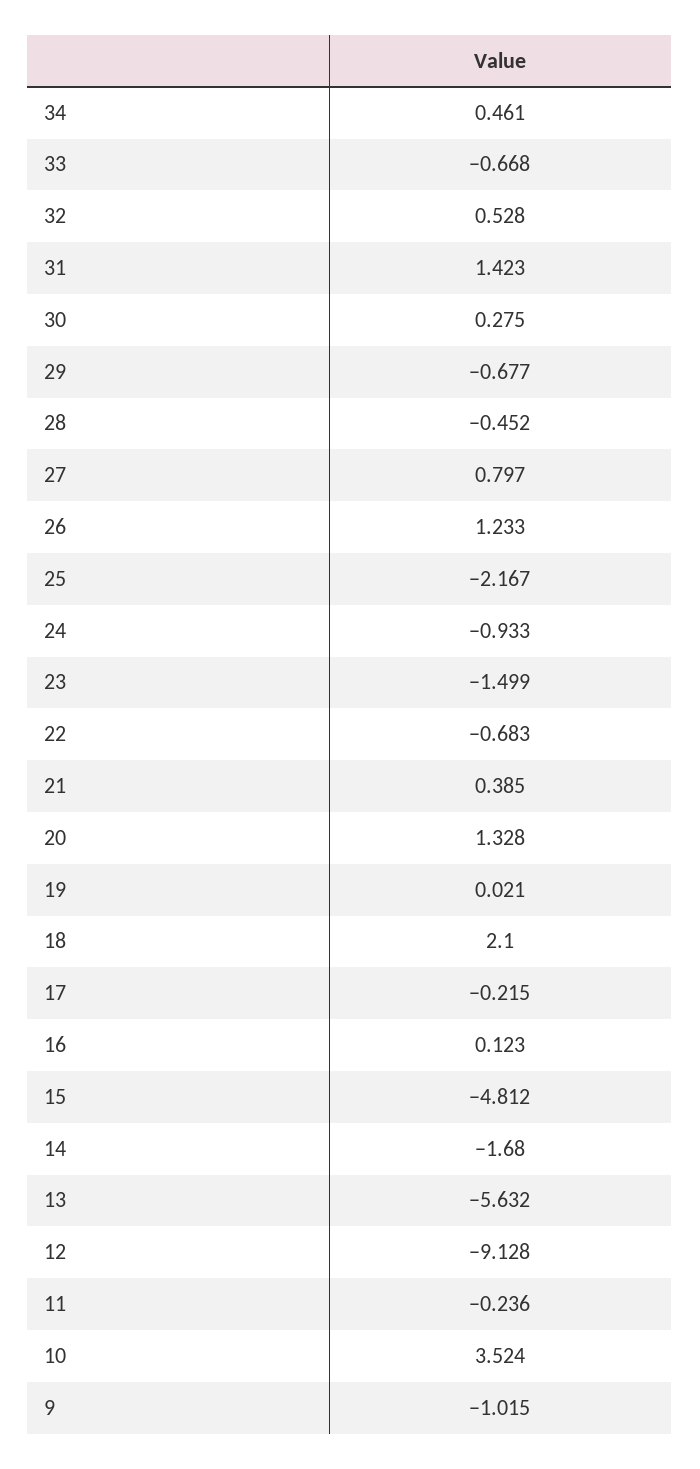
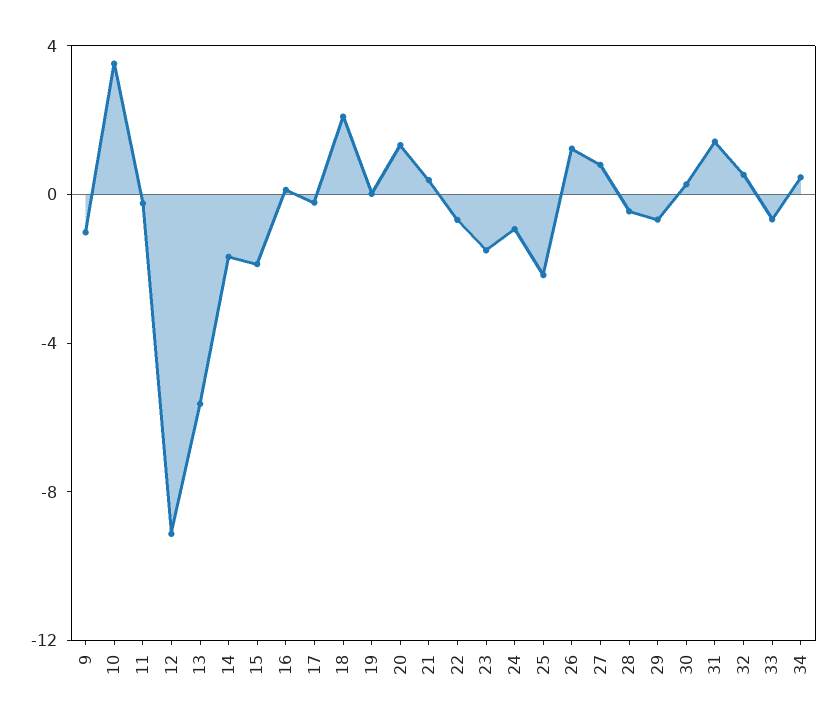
15: -4.812 -> -2

